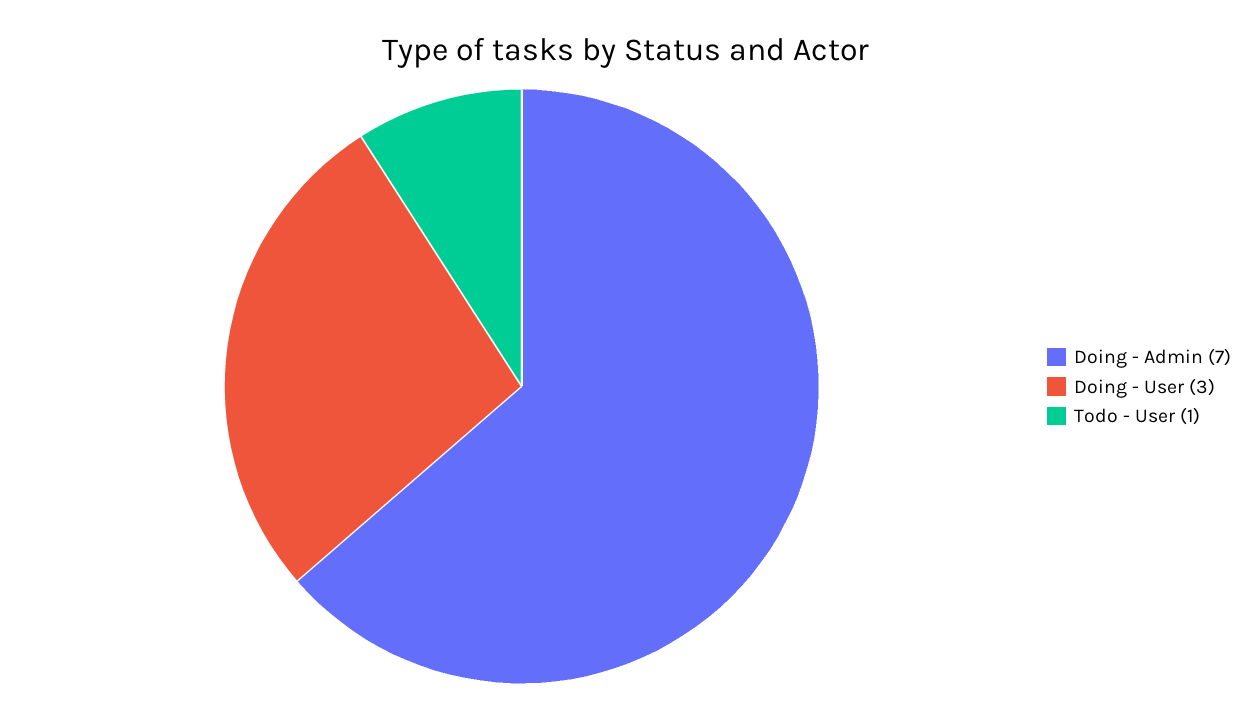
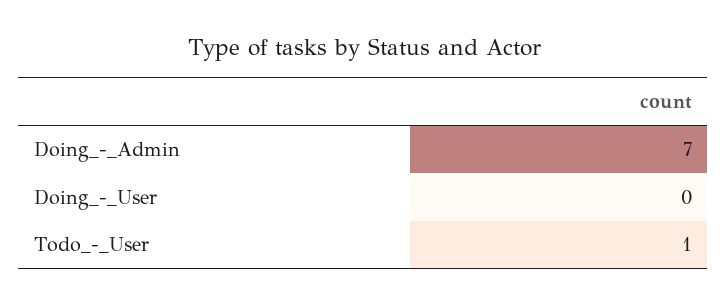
Doing - User: 3 -> 0

